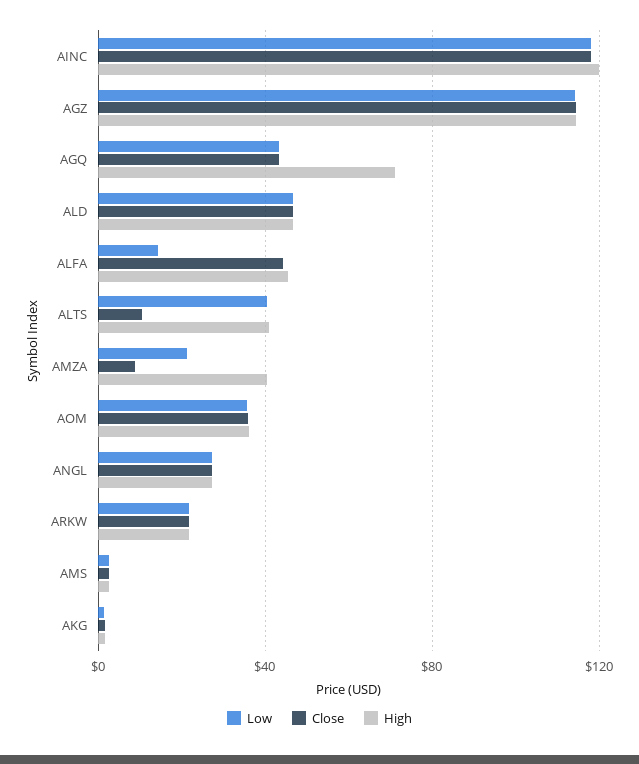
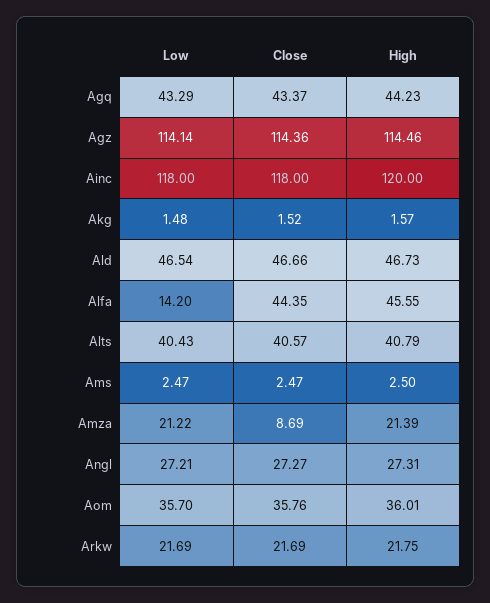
High, AGQ: 70 -> 44.23
Close, ALTS: 10 -> 40.57
High, AMZA: 40 -> 21.39

